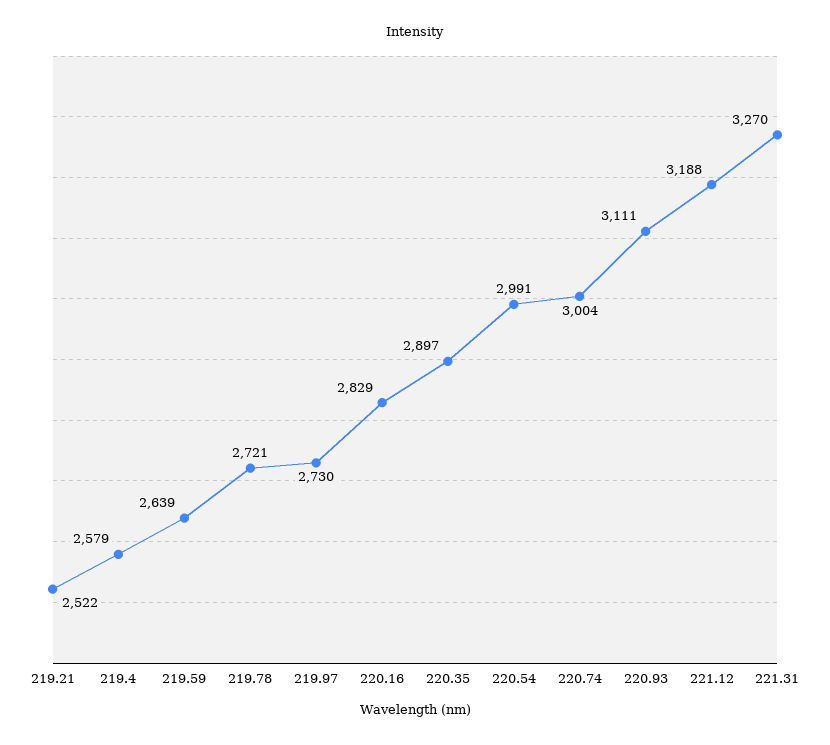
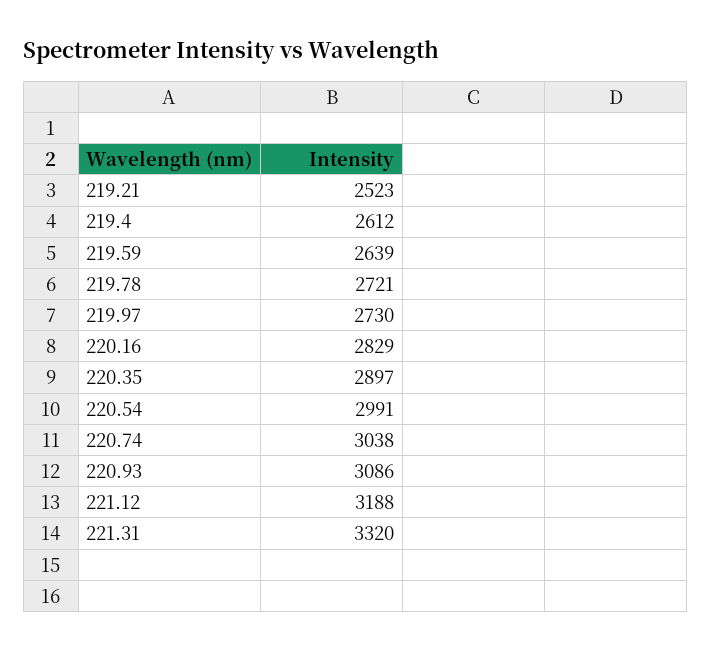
219.21: 2522 -> 2523
219.4: 2579 -> 2612
220.74: 3004 -> 3038
220.93: 3111 -> 3086
221.31: 3270 -> 3320

